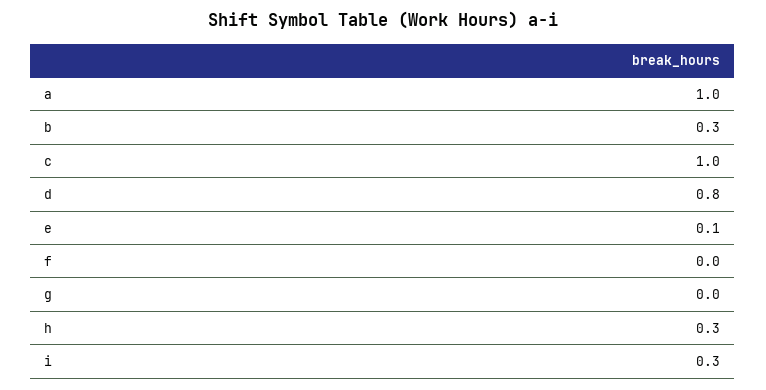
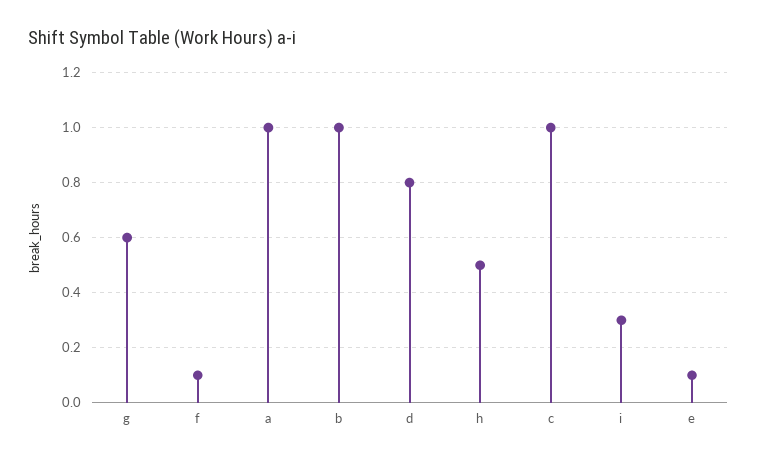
b: 0.3 -> 1
f: 0 -> 0.1
g: 0 -> 0.6
h: 0.3 -> 0.5

